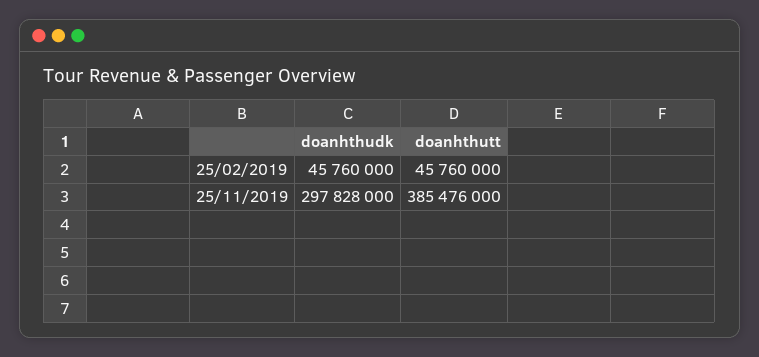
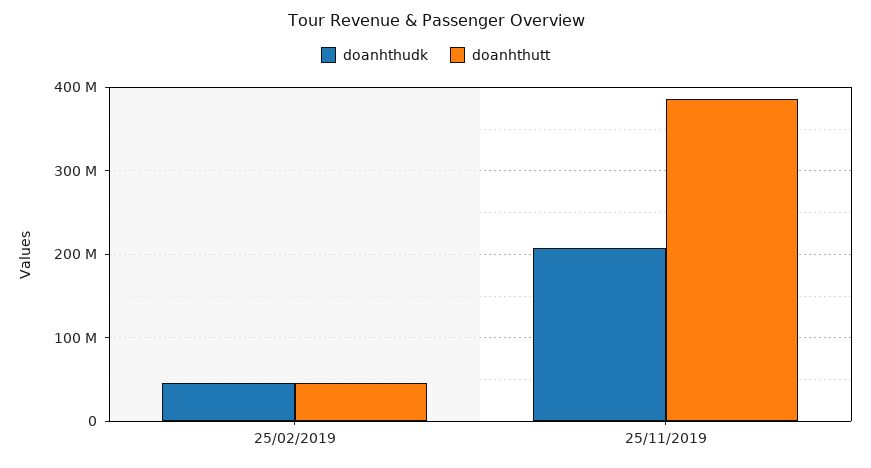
doanhthudk, 25/11/2019: 297828000 -> 210000000

